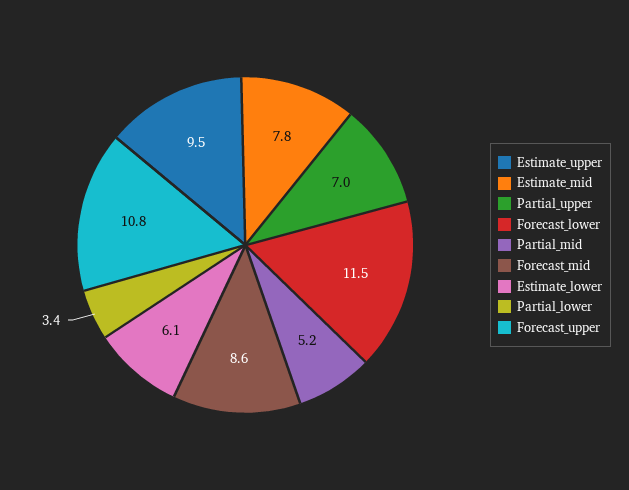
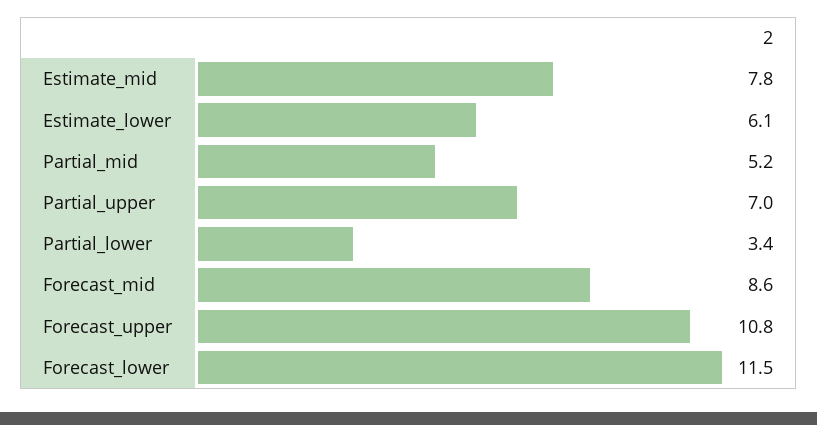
Estimate_upper: 9.5 -> none

